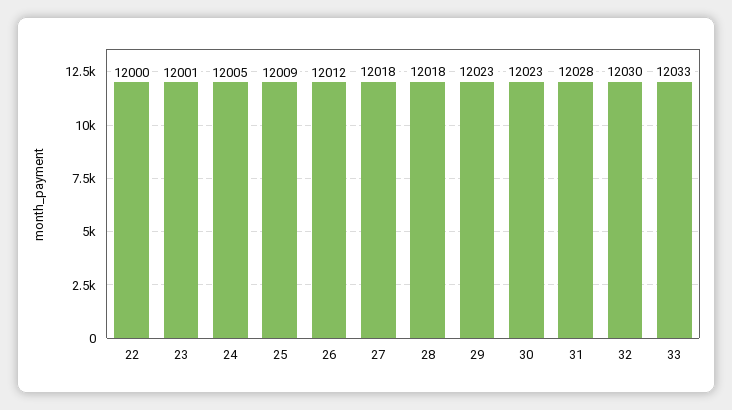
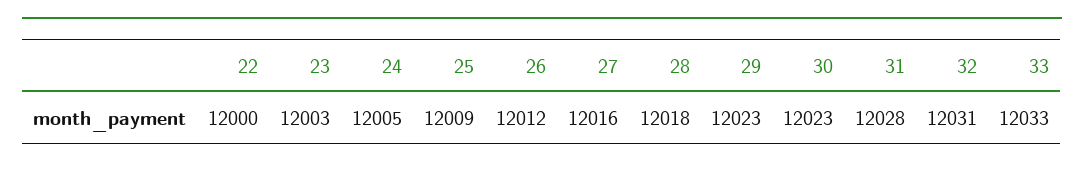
23: 12001 -> 12003
27: 12018 -> 12016
32: 12030 -> 12031

